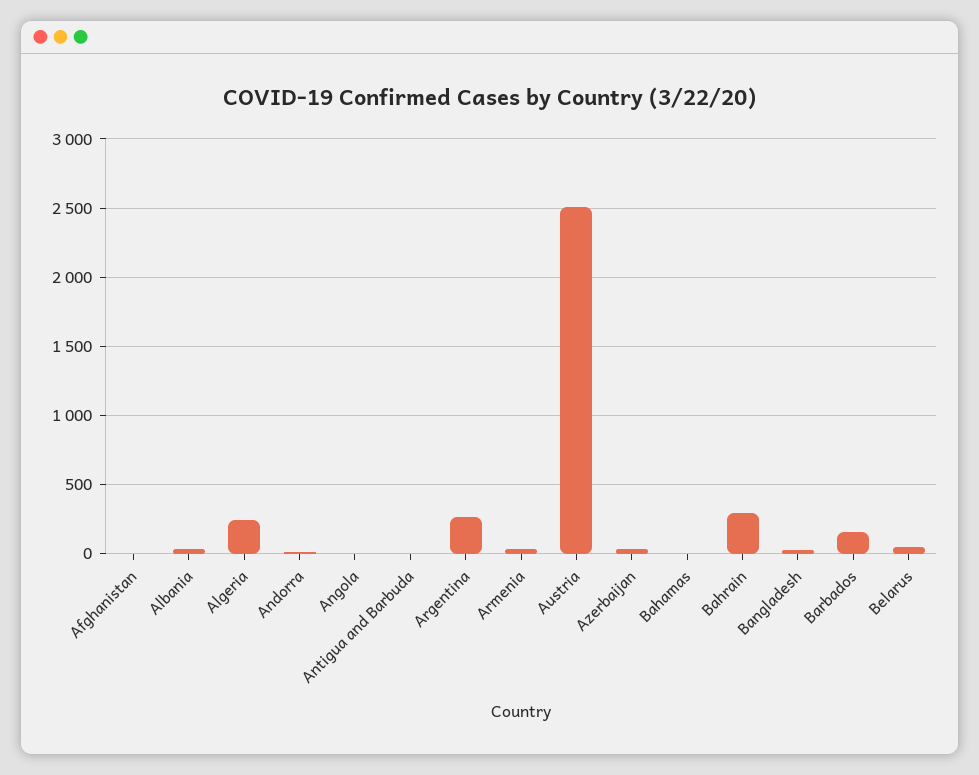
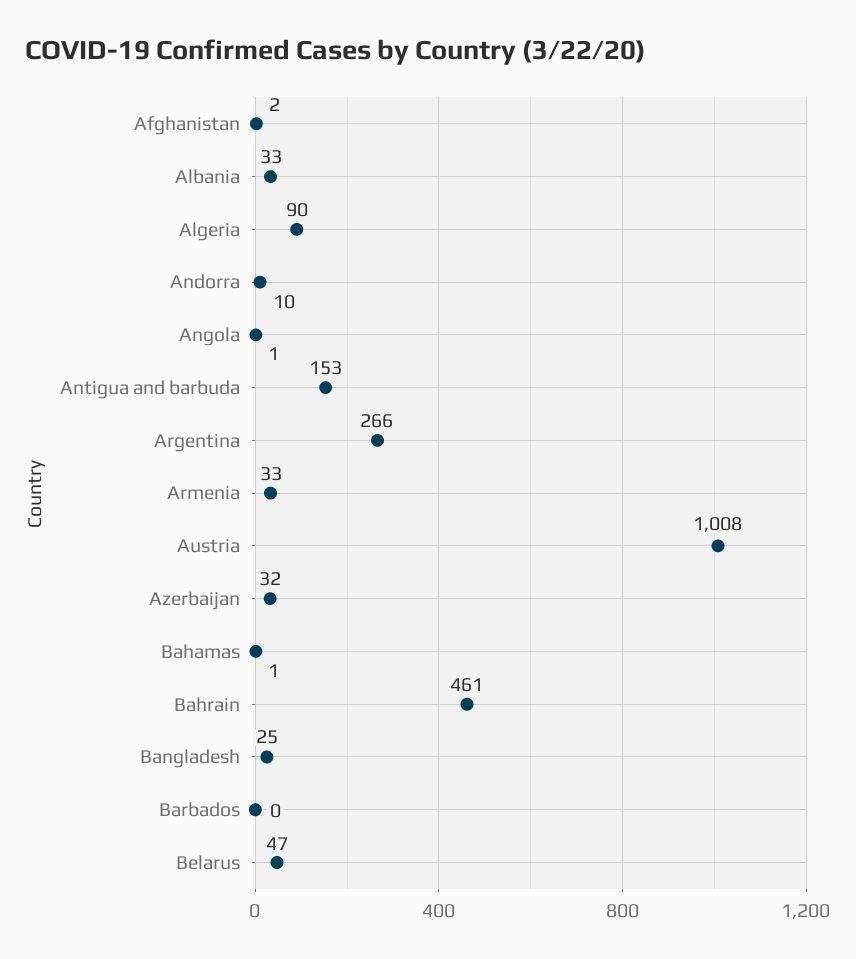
Algeria: 250 -> 90
Antigua and Barbuda: 0 -> 153
Austria: 2500 -> 1008
Bahrain: 300 -> 461
Barbados: 150 -> 0

